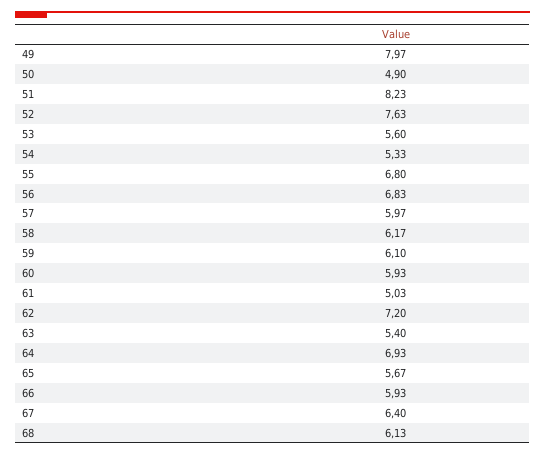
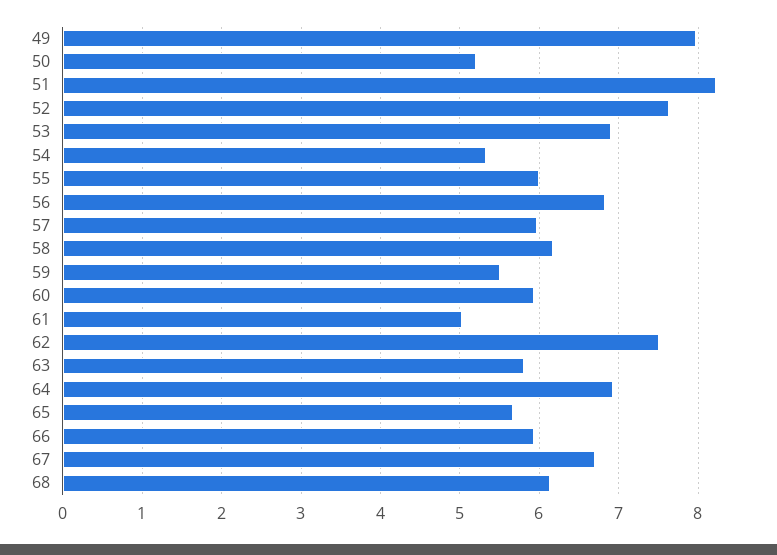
50: 4.9 -> 5.2
53: 5.6 -> 6.9
55: 6.8 -> 6
59: 6.1 -> 5.5
62: 7.2 -> 7.5
63: 5.4 -> 5.8
67: 6.4 -> 6.7

